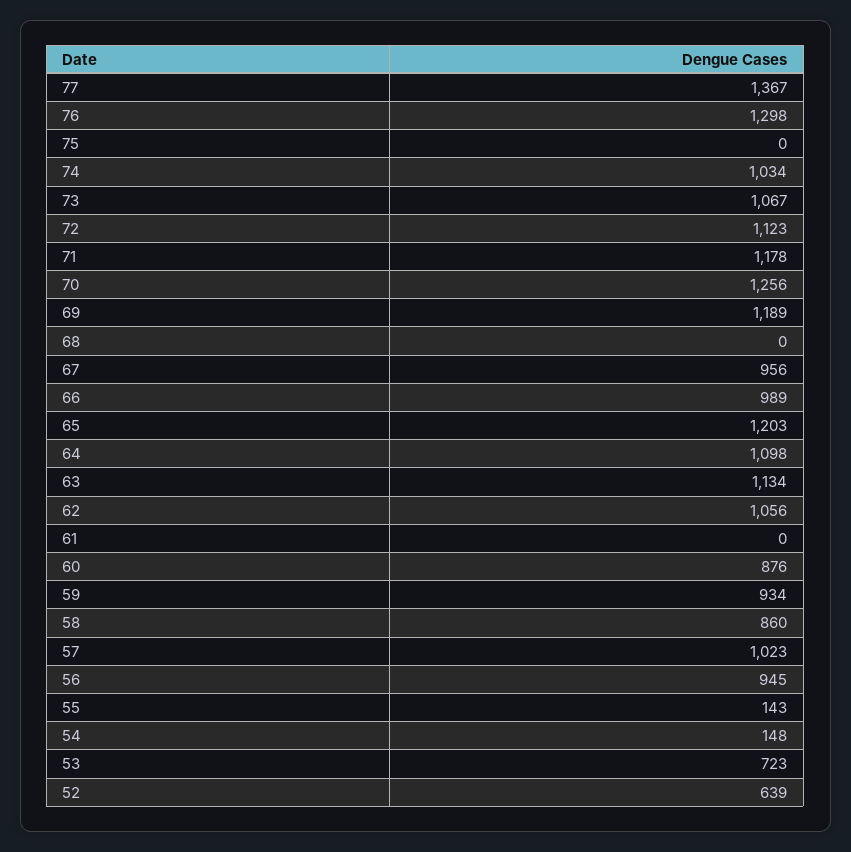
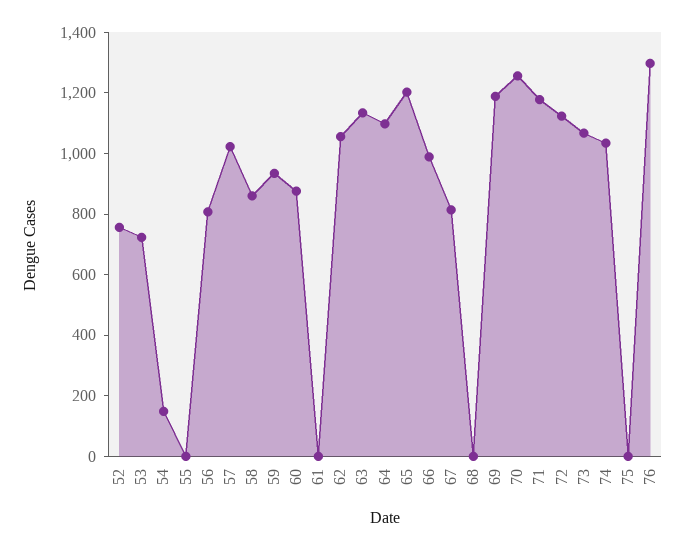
77: 1367 -> none
67: 956 -> 800
56: 945 -> 800
55: 143 -> 0
52: 639 -> 750

